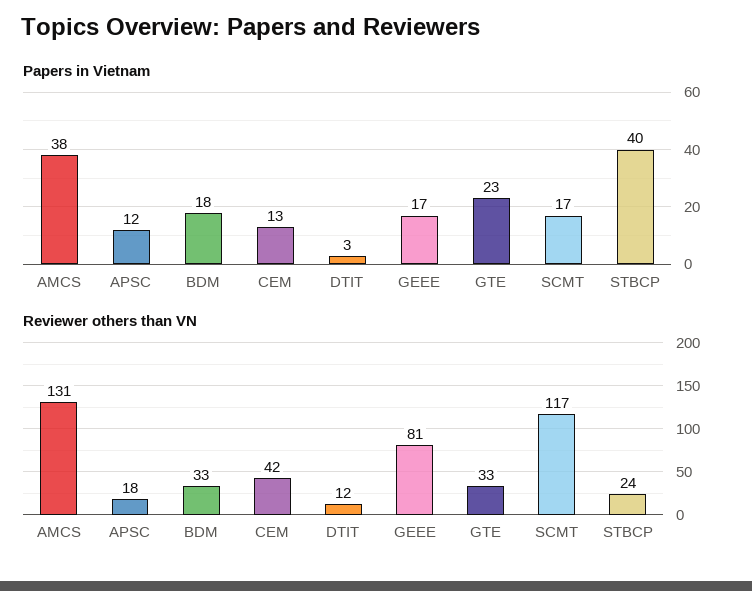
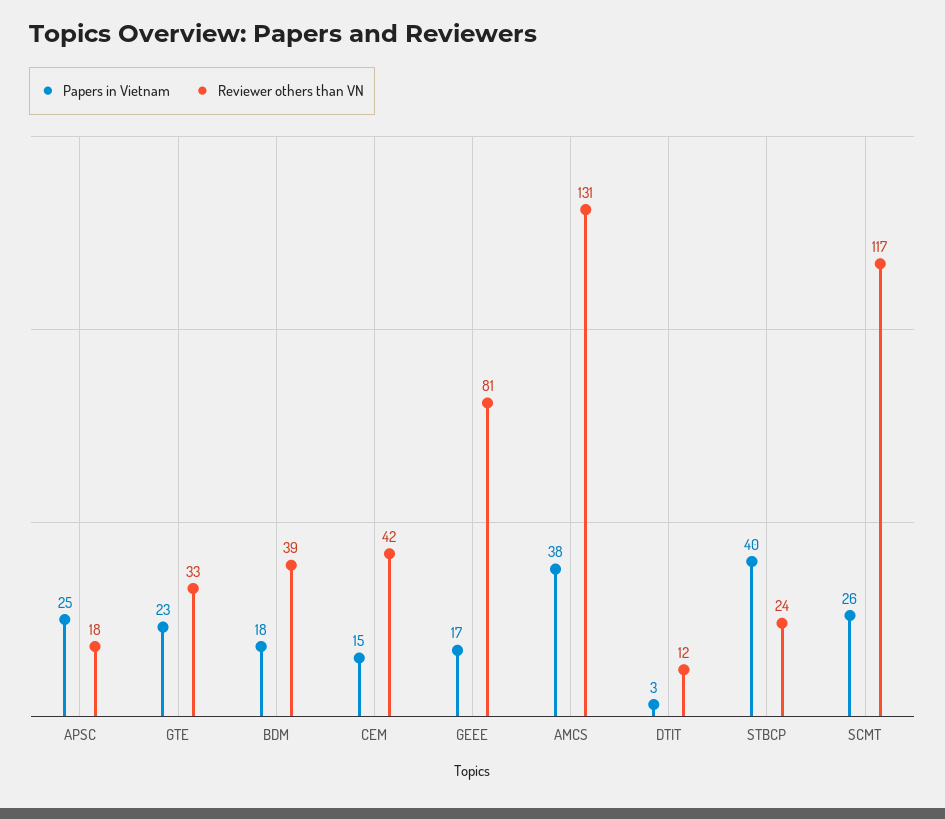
Papers in Vietnam, APSC: 12 -> 25
Papers in Vietnam, CEM: 13 -> 15
Papers in Vietnam, SCMT: 17 -> 26
Reviewer others than VN, BDM: 33 -> 39

